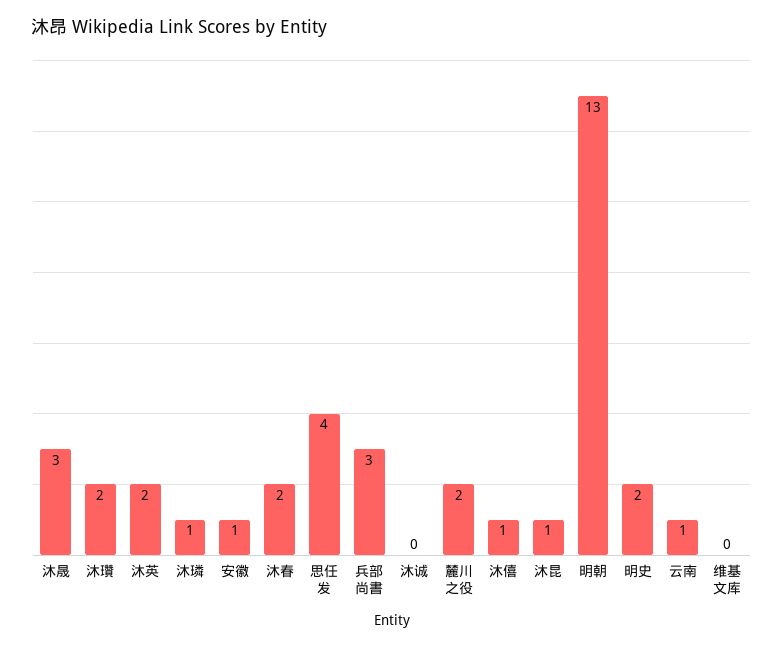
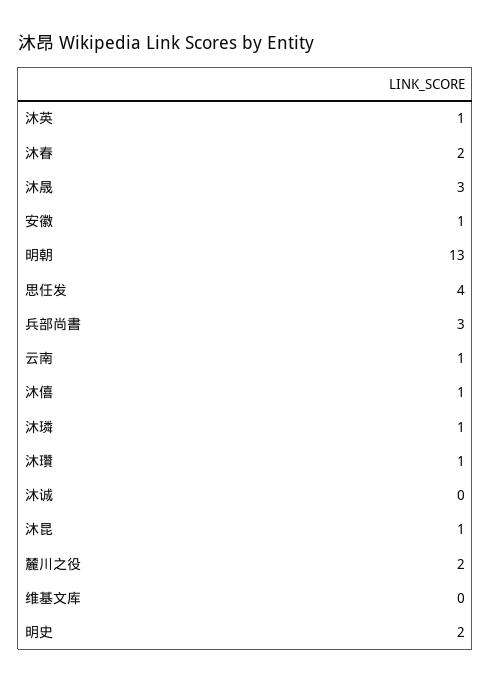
沐瓚: 2 -> 1
沐英: 2 -> 1

